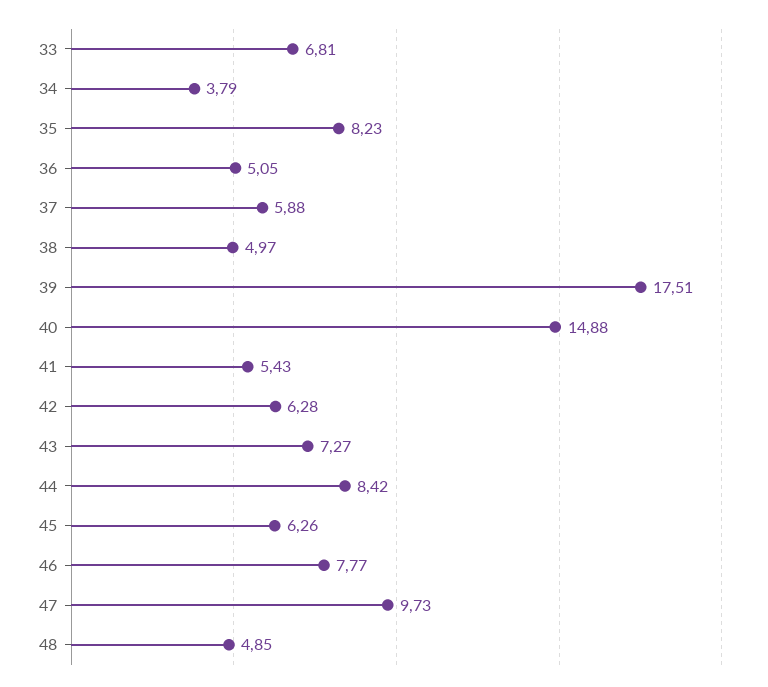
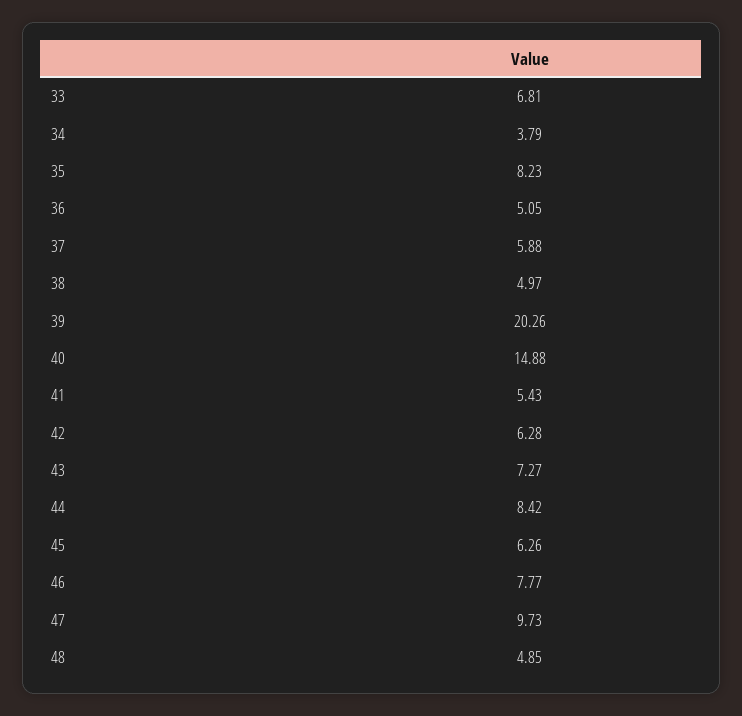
39: 17.51 -> 20.26

